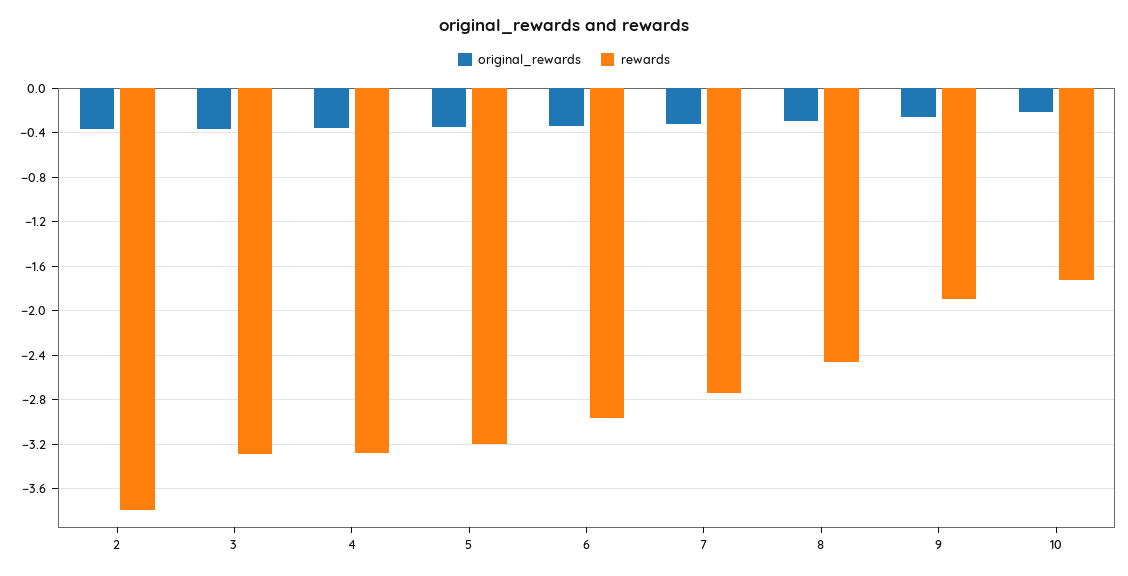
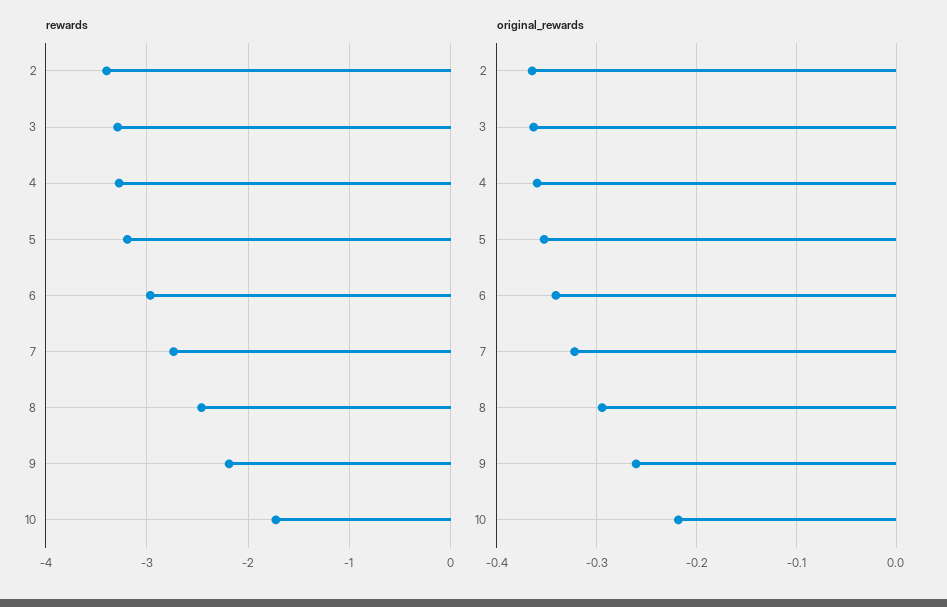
rewards, 2: -3.8 -> -3.4
rewards, 9: -1.9 -> -2.2

